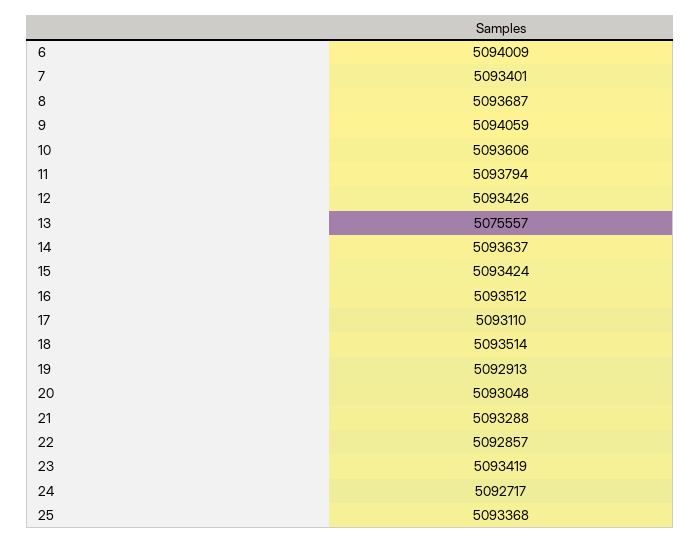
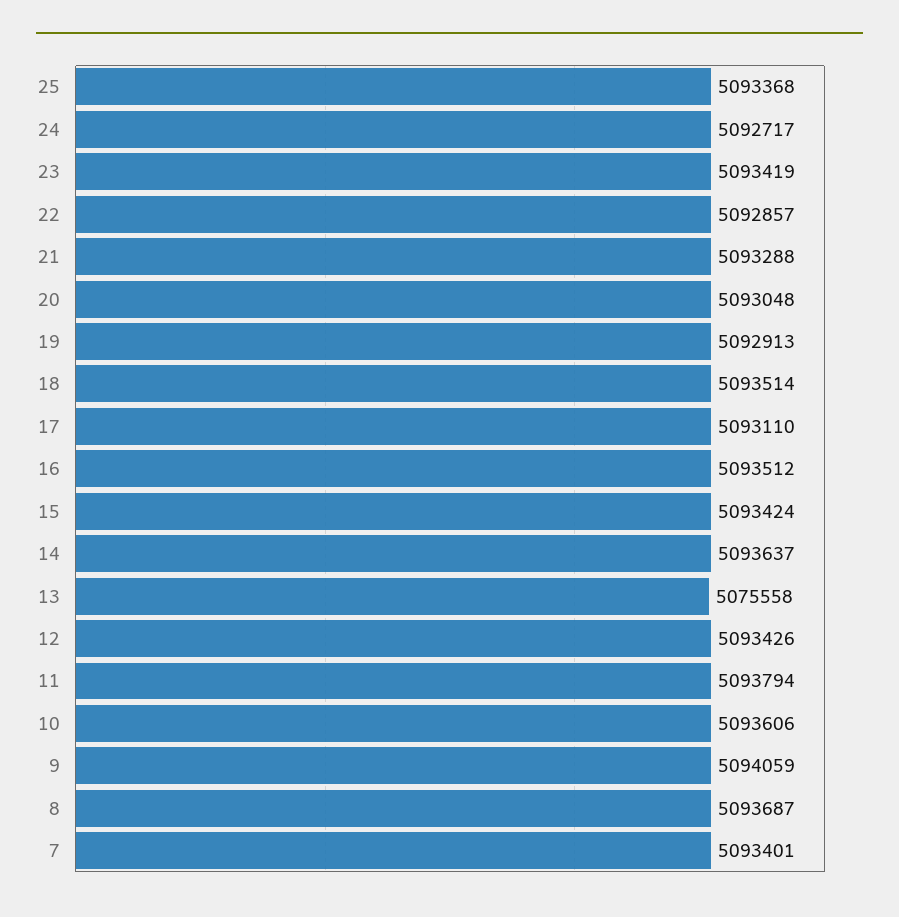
6: 5094009 -> none
13: 5075557 -> 5075558

